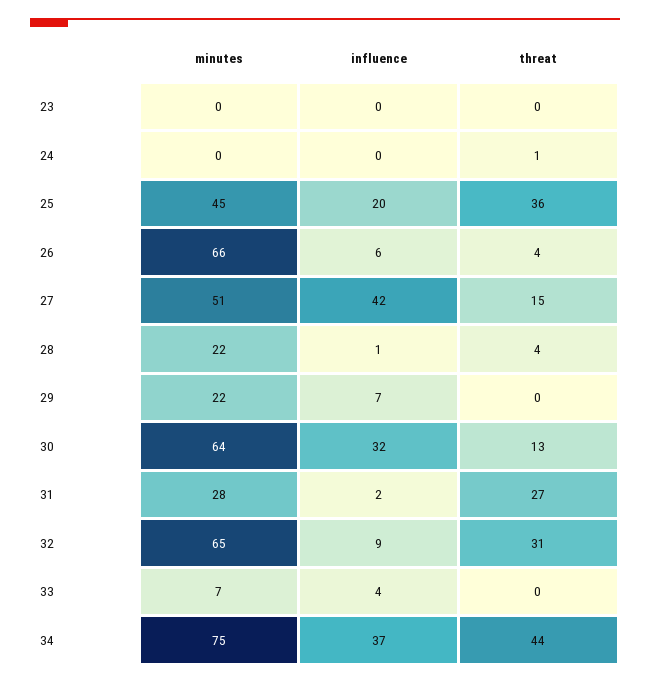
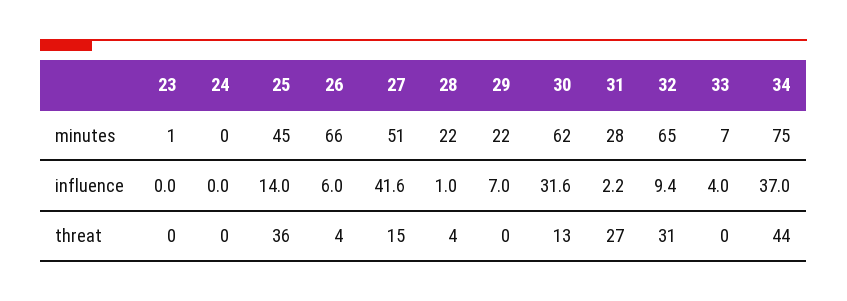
minutes, 23: 0 -> 1
threat, 24: 1 -> 0
influence, 25: 20 -> 14
minutes, 30: 64 -> 62

